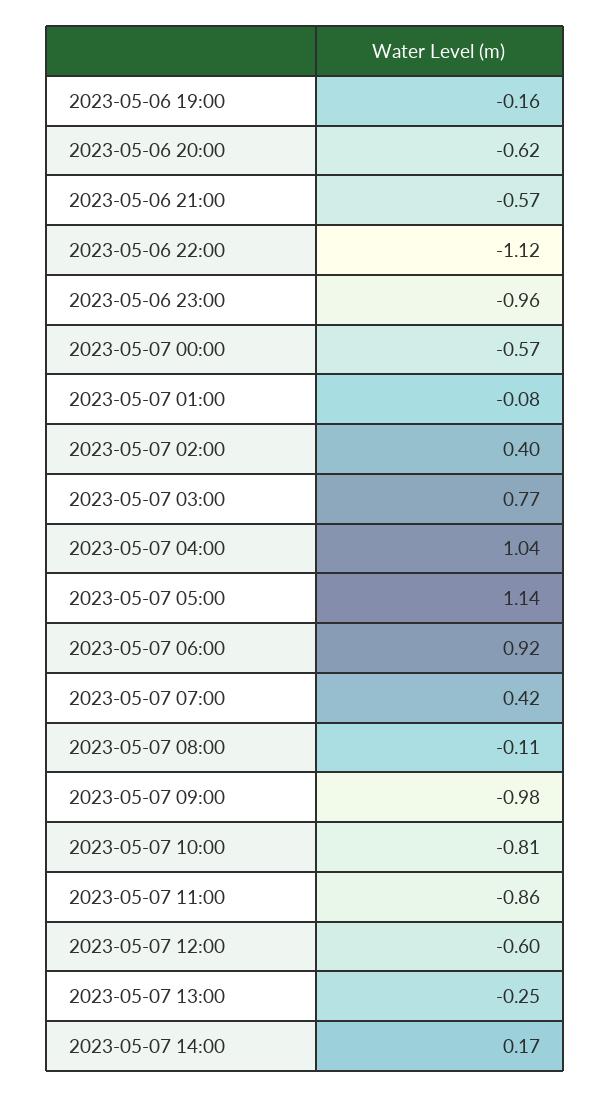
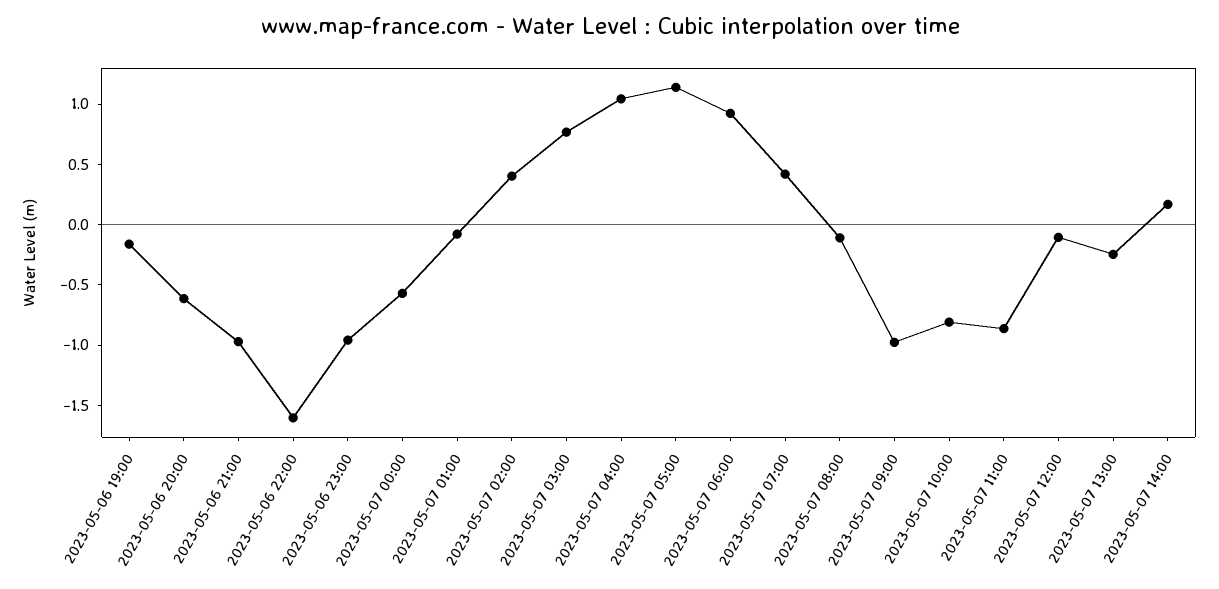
2023-05-06 21:00: -0.57 -> -1
2023-05-06 22:00: -1.12 -> -1.6
2023-05-07 12:00: -0.6 -> -0.1

